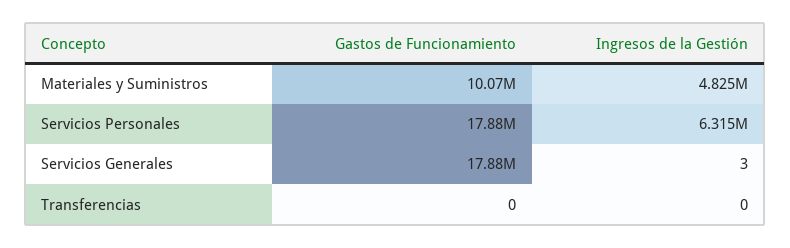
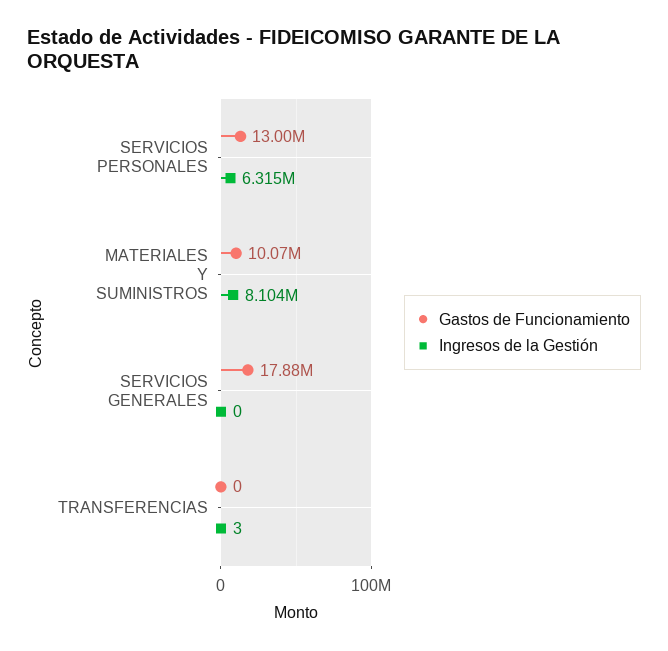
Ingresos de la Gestión, Materiales y Suministros: 4825000 -> 8104000
Gastos de Funcionamiento, Servicios Personales: 17880000 -> 13000000
Ingresos de la Gestión, Servicios Generales: 3 -> 0
Ingresos de la Gestión, Transferencias: 0 -> 3

